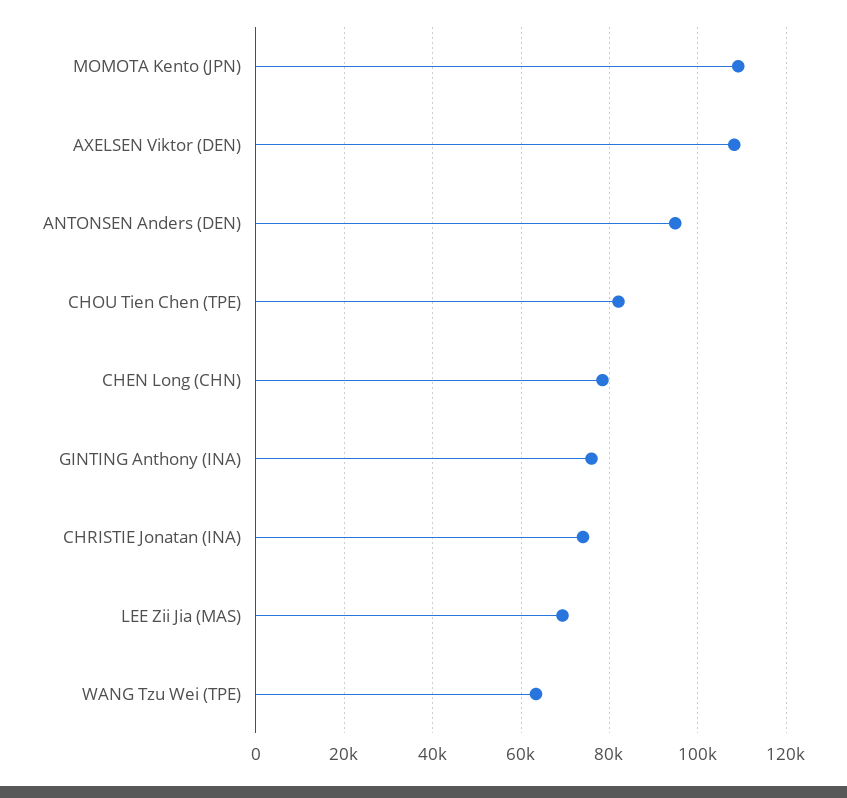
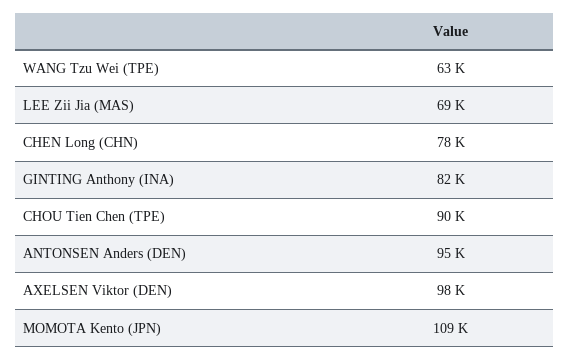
AXELSEN Viktor (DEN): 108000 -> 98000
CHOU Tien Chen (TPE): 82000 -> 90000
GINTING Anthony (INA): 76000 -> 82000
CHRISTIE Jonatan (INA): 74000 -> none

